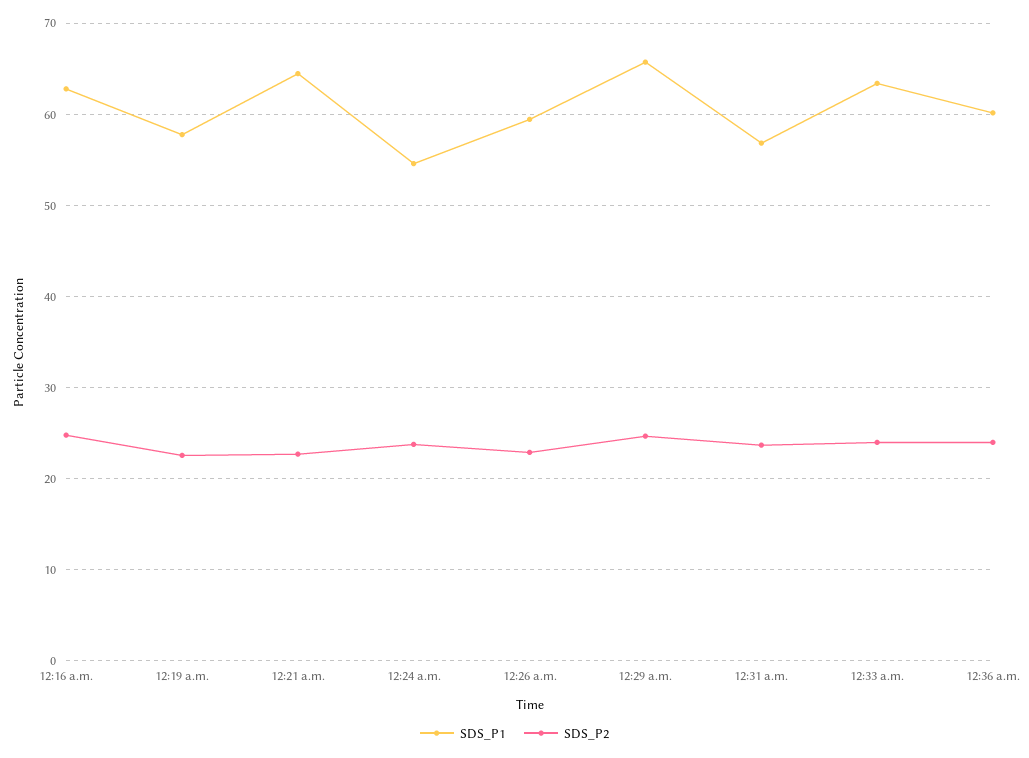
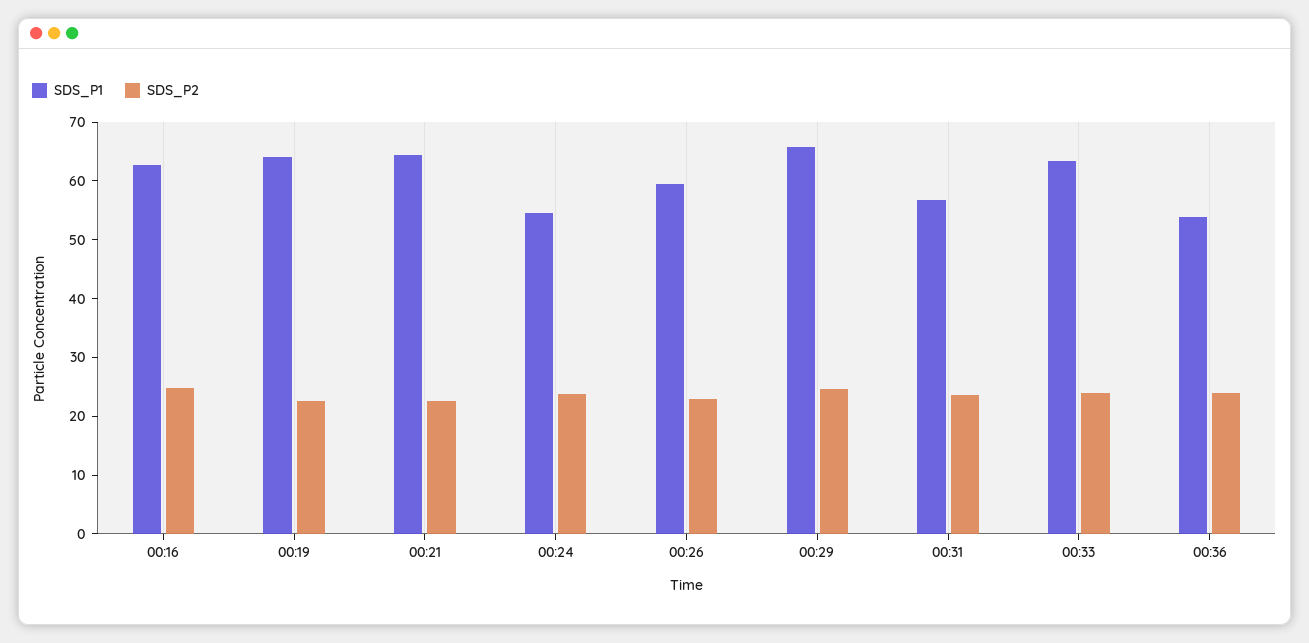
SDS_P1, 12:19 a.m.: 58 -> 64
SDS_P1, 12:36 a.m.: 60 -> 54

